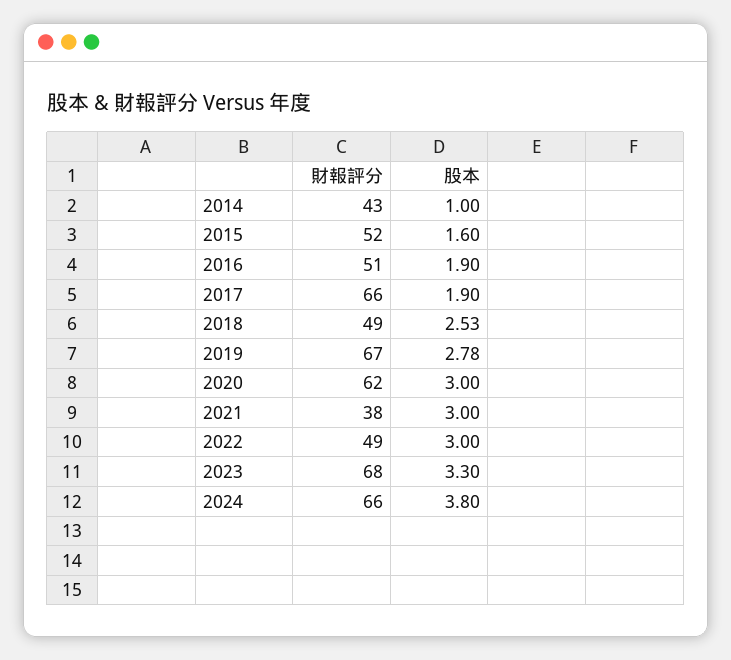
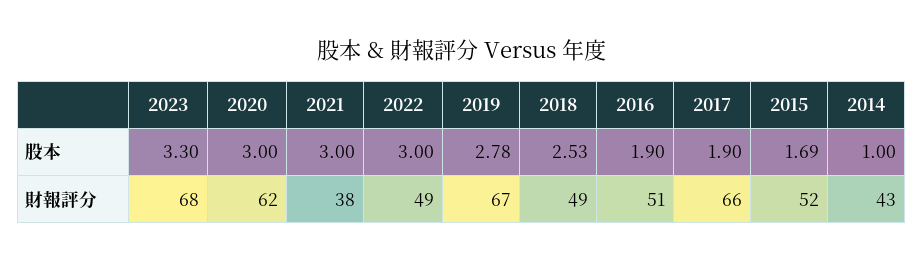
股本, 2015: 1.6 -> 1.69
財報評分, 2024: 66 -> none
股本, 2024: 3.8 -> none

